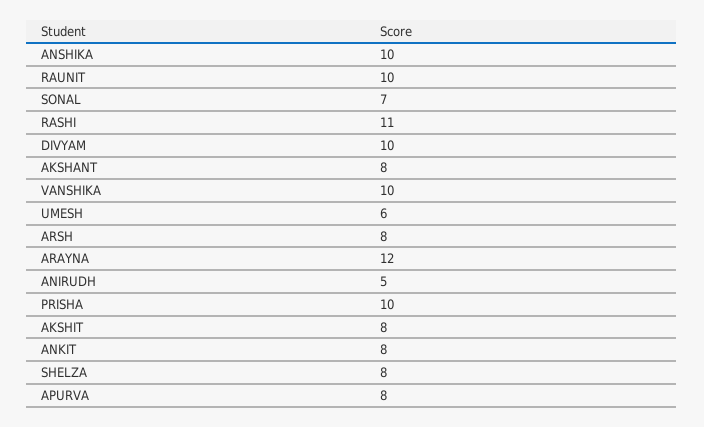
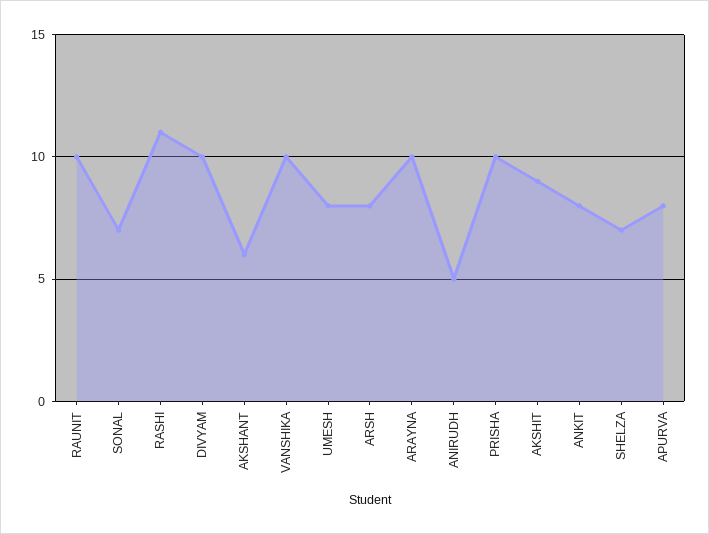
ANSHIKA: 10 -> none
AKSHANT: 8 -> 6
UMESH: 6 -> 8
ARAYNA: 12 -> 10
AKSHIT: 8 -> 9
SHELZA: 8 -> 7

